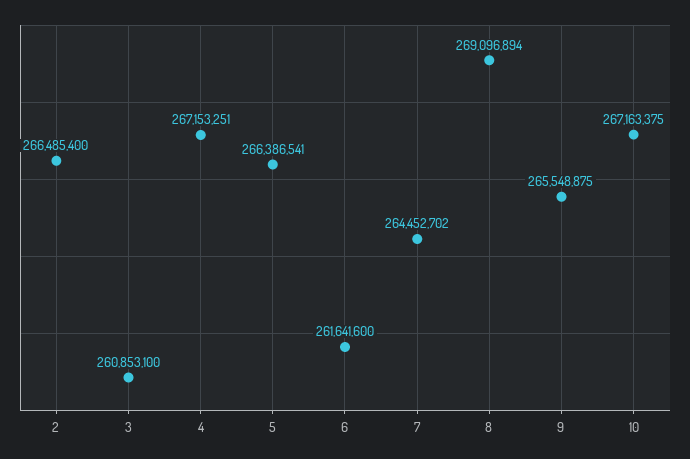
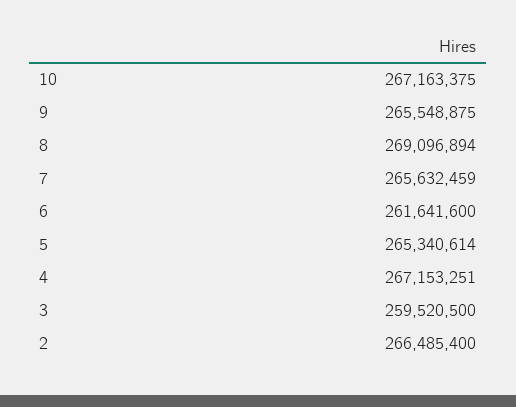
3: 260853100 -> 259520500
5: 266386541 -> 265340614
7: 264452702 -> 265632459

